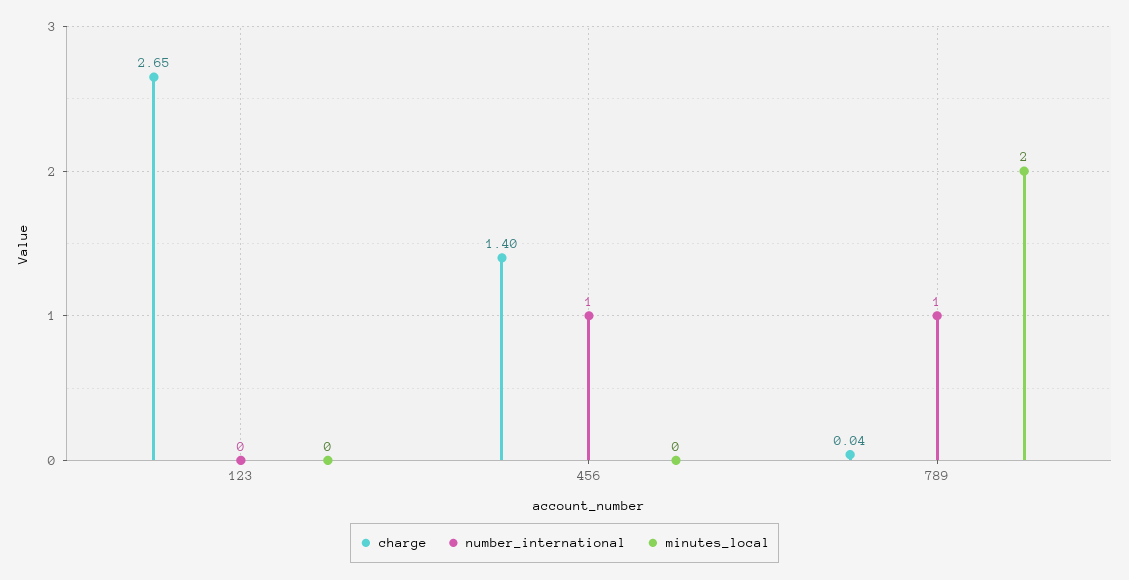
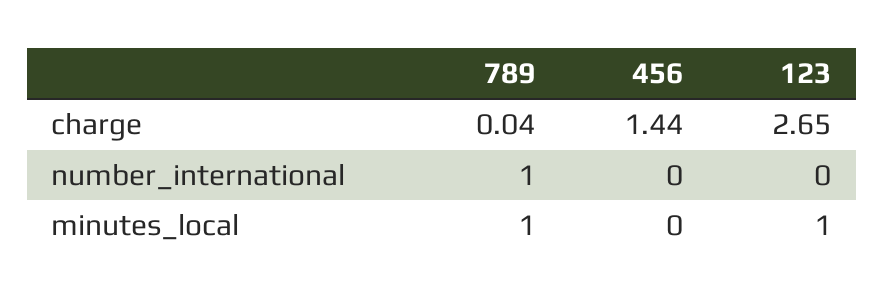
minutes_local, 123: 0 -> 1
charge, 456: 1.4 -> 1.44
number_international, 456: 1 -> 0
minutes_local, 789: 2 -> 1

